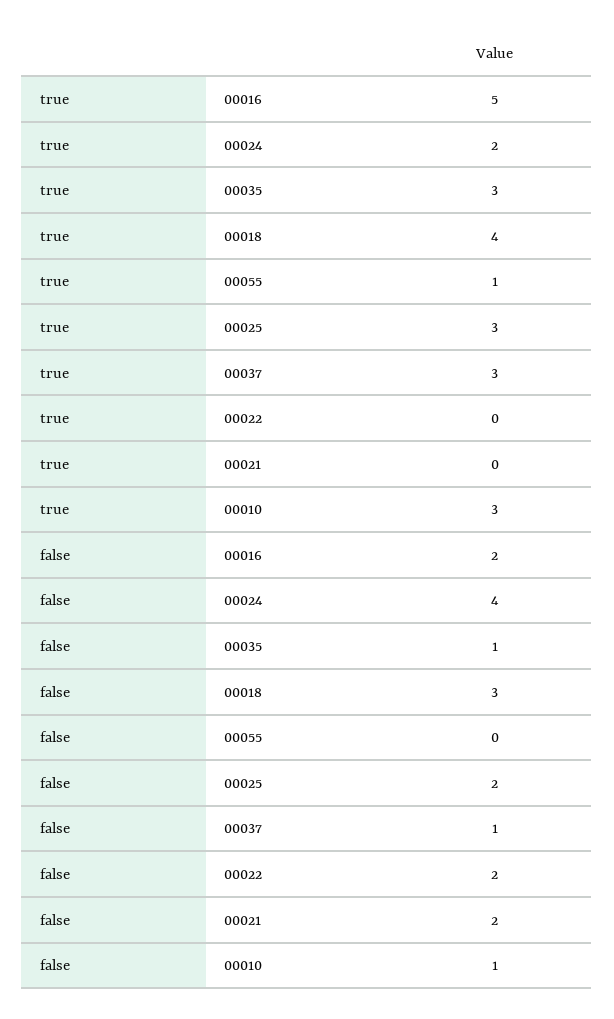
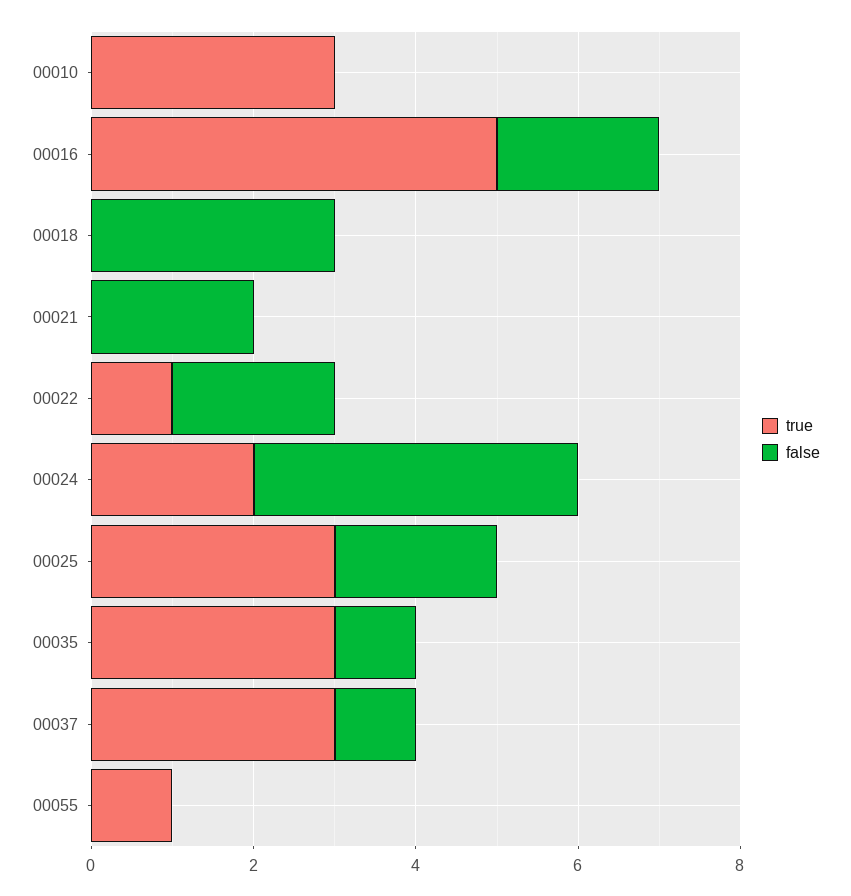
true, 00018: 4 -> 0
true, 00022: 0 -> 1
false, 00010: 1 -> 0

